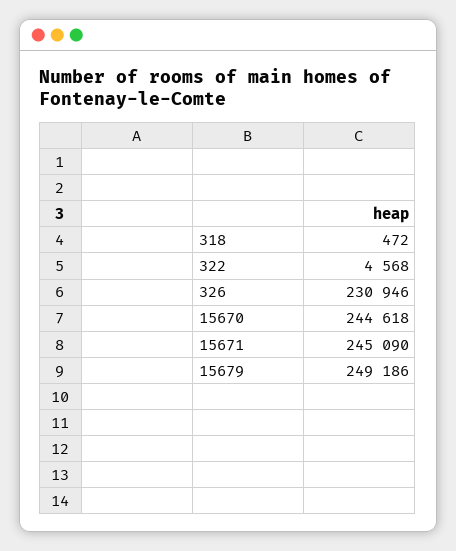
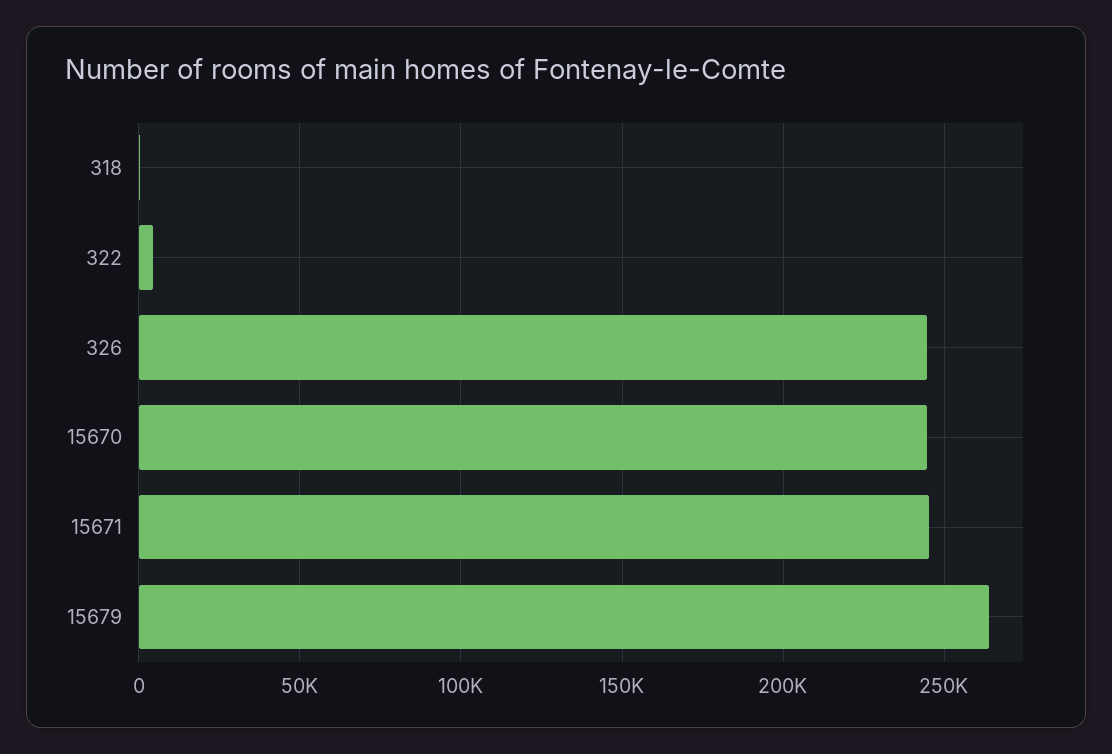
326: 230946 -> 245000
15679: 249186 -> 265000

